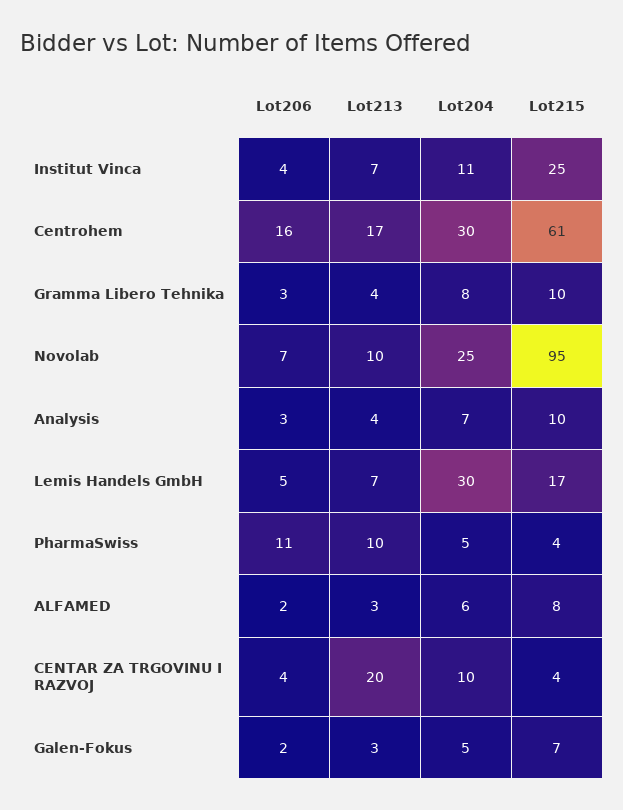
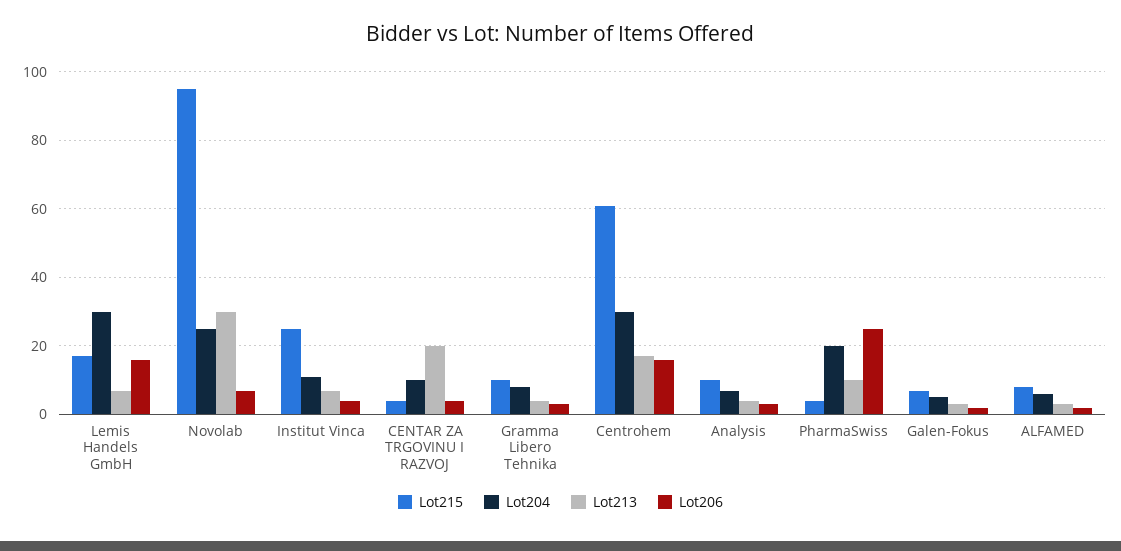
Lot213, Novolab: 10 -> 30
Lot206, Lemis Handels GmbH: 5 -> 15
Lot206, PharmaSwiss: 11 -> 25
Lot204, PharmaSwiss: 5 -> 20

